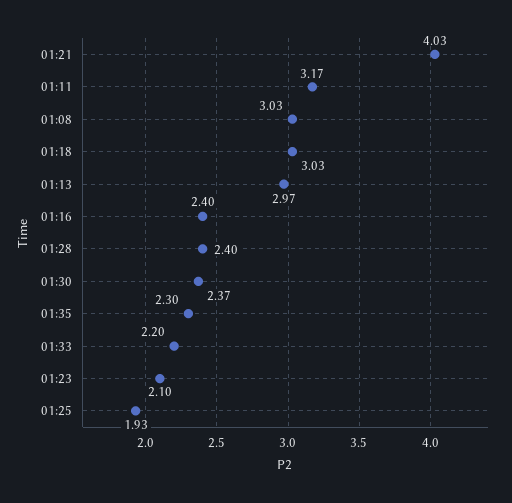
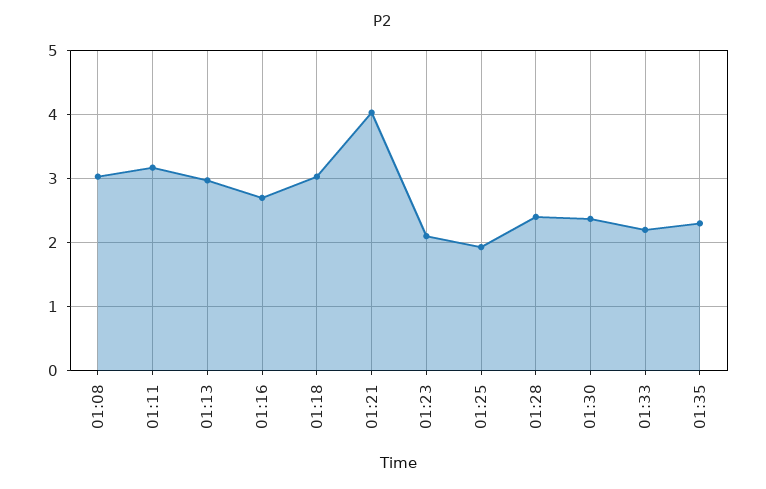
01:16: 2.4 -> 2.7

